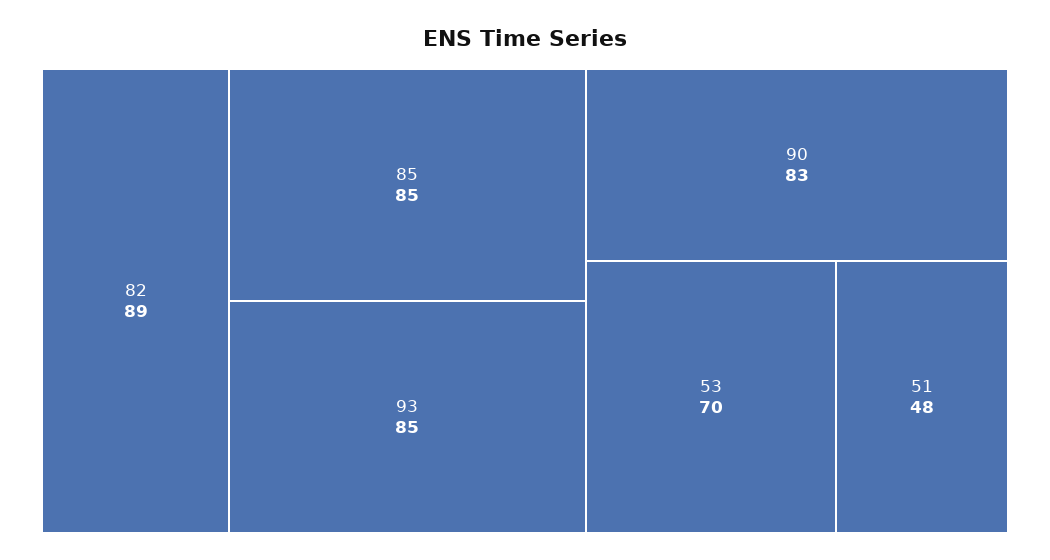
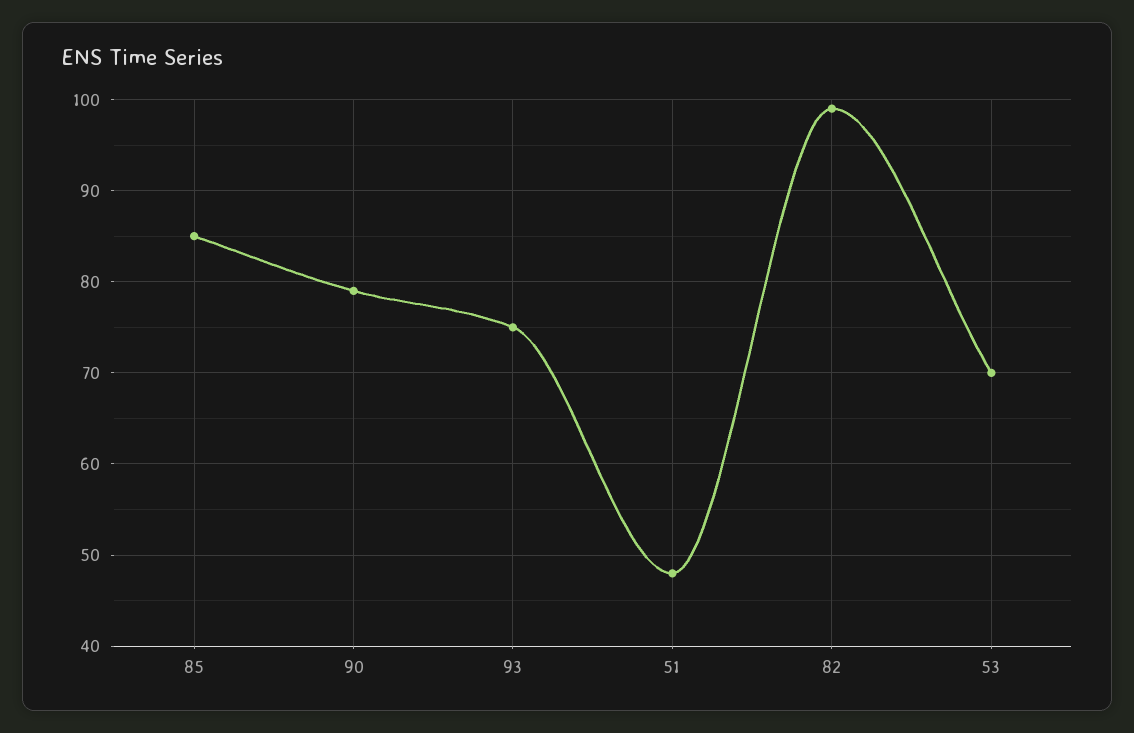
82: 89 -> 99
93: 85 -> 75
90: 83 -> 79

